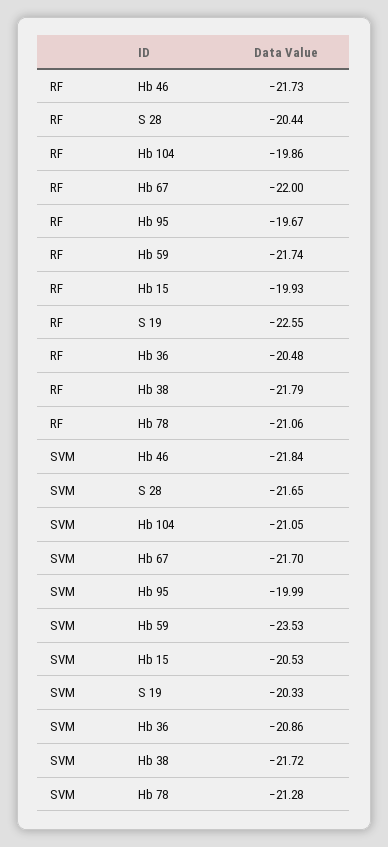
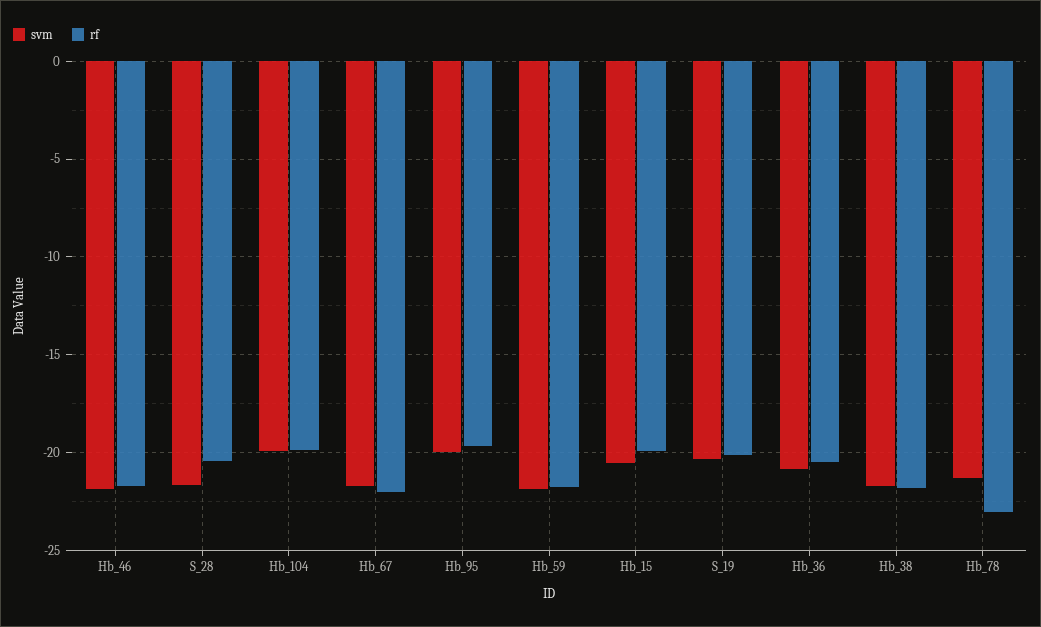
RF, S 19: -22.55 -> -20
RF, Hb 78: -21.06 -> -23
SVM, Hb 104: -21.05 -> -20
SVM, Hb 59: -23.53 -> -22

